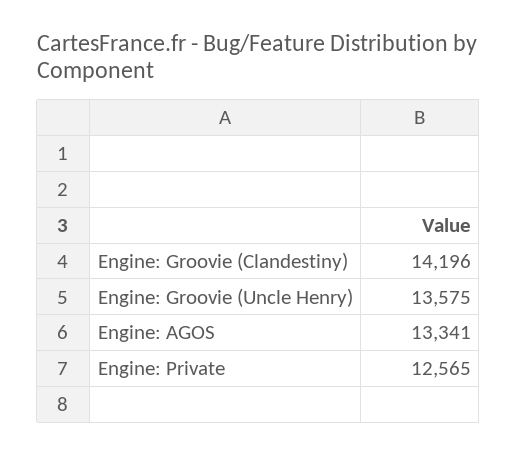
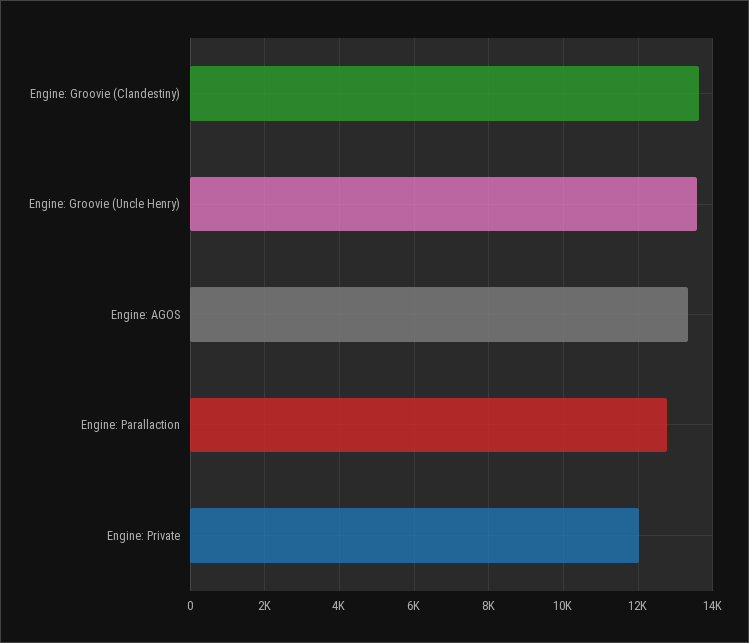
Engine: Groovie (Clandestiny): 14196 -> 13600
Engine: Private: 12565 -> 12000
Engine: Parallaction: none -> 12800

